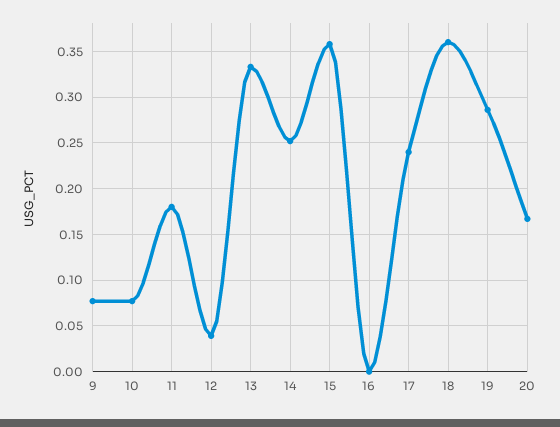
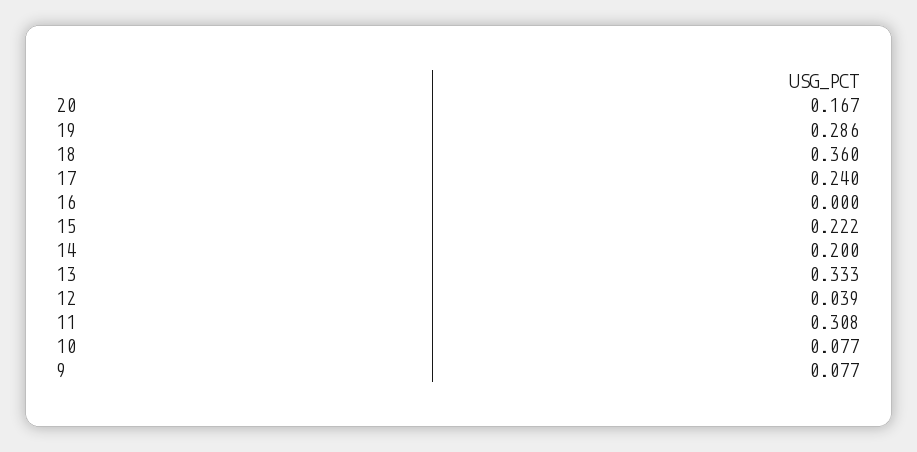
11: 0.18 -> 0.308
14: 0.25 -> 0.2
15: 0.36 -> 0.222

